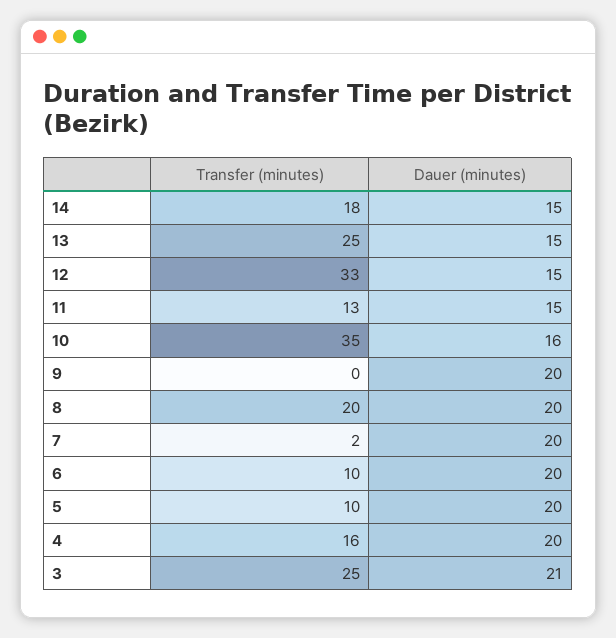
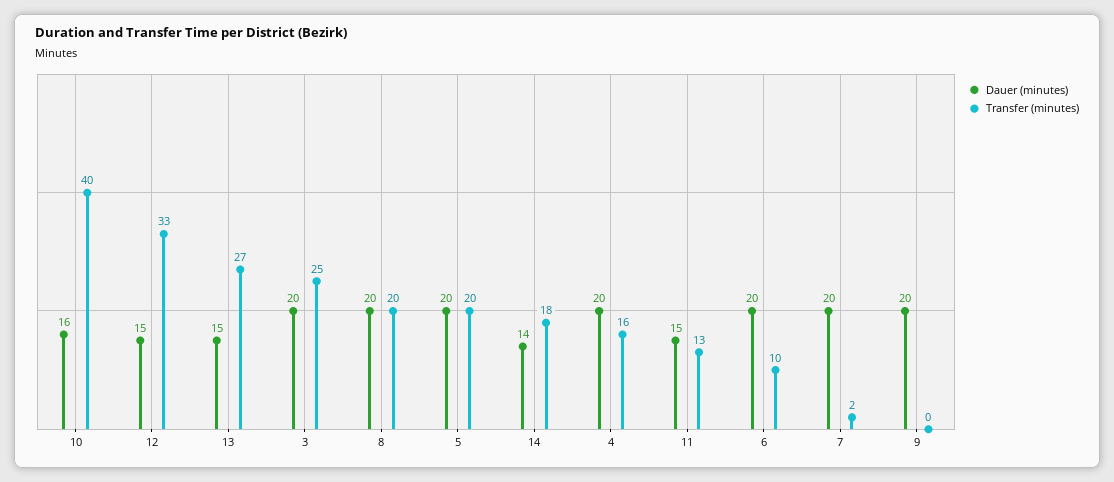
Dauer (minutes), 14: 15 -> 14
Transfer (minutes), 13: 25 -> 27
Transfer (minutes), 10: 35 -> 40
Transfer (minutes), 5: 10 -> 20
Dauer (minutes), 3: 21 -> 20

